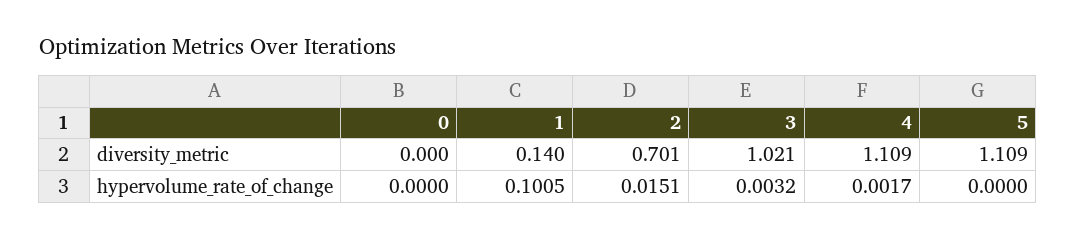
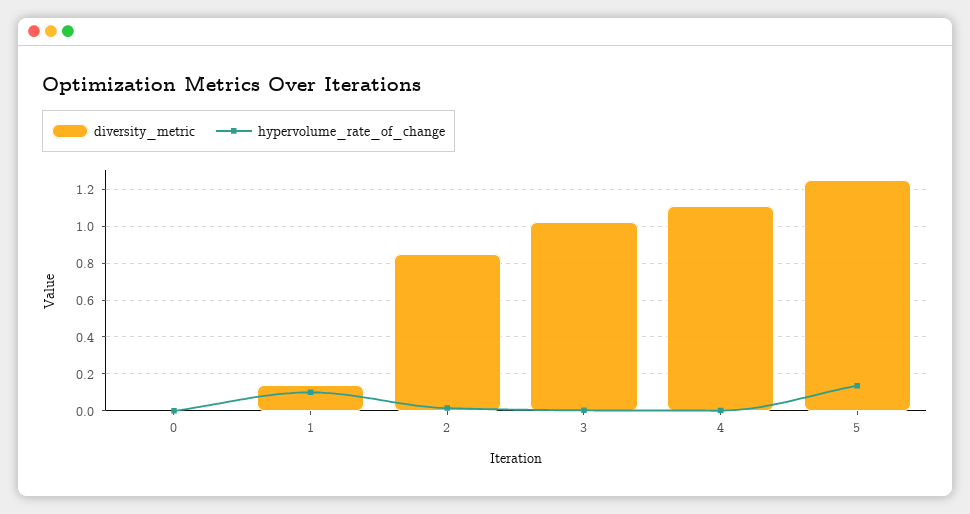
diversity_metric, 2: 0.701 -> 0.85
diversity_metric, 5: 1.109 -> 1.25
hypervolume_rate_of_change, 5: 0 -> 0.15

